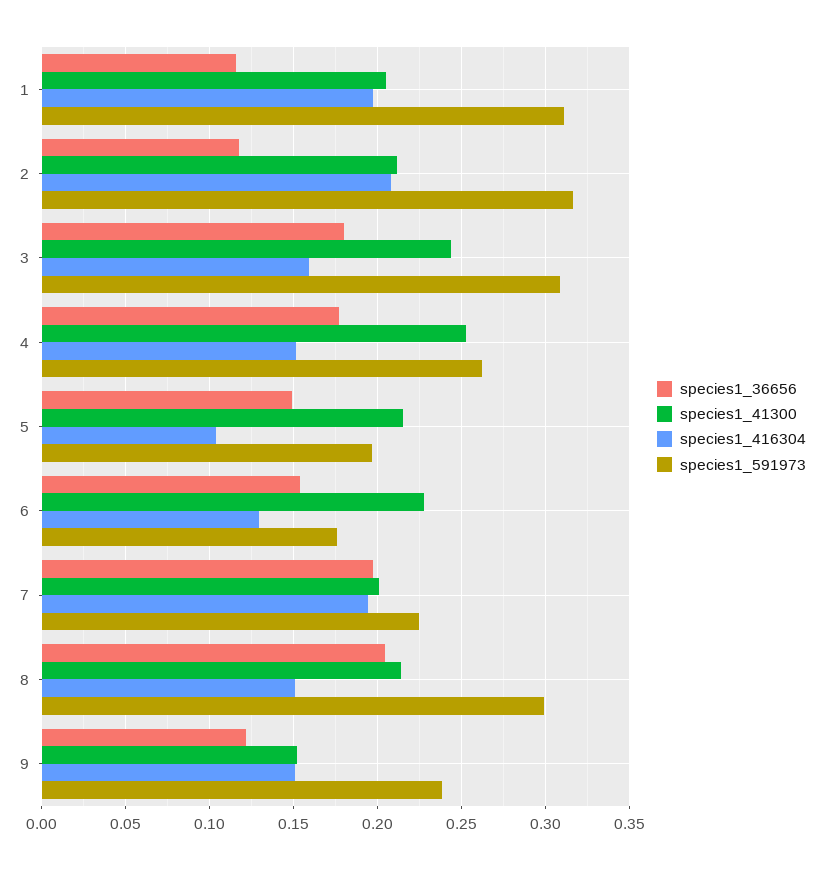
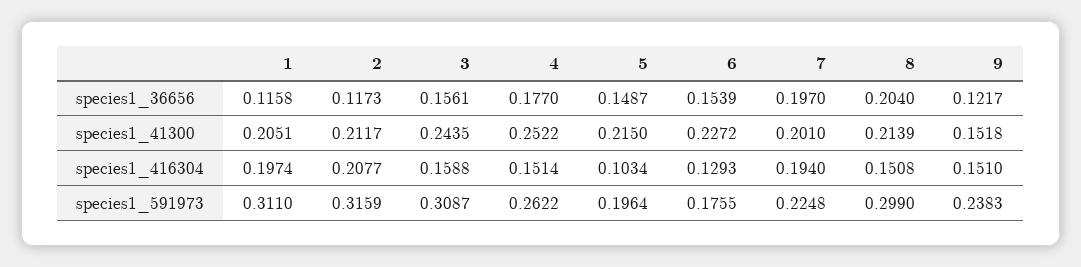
species1_36656, 3: 0.18 -> 0.1561

